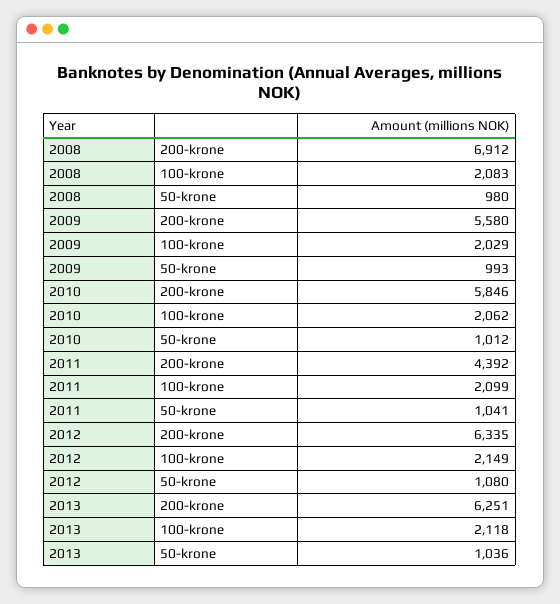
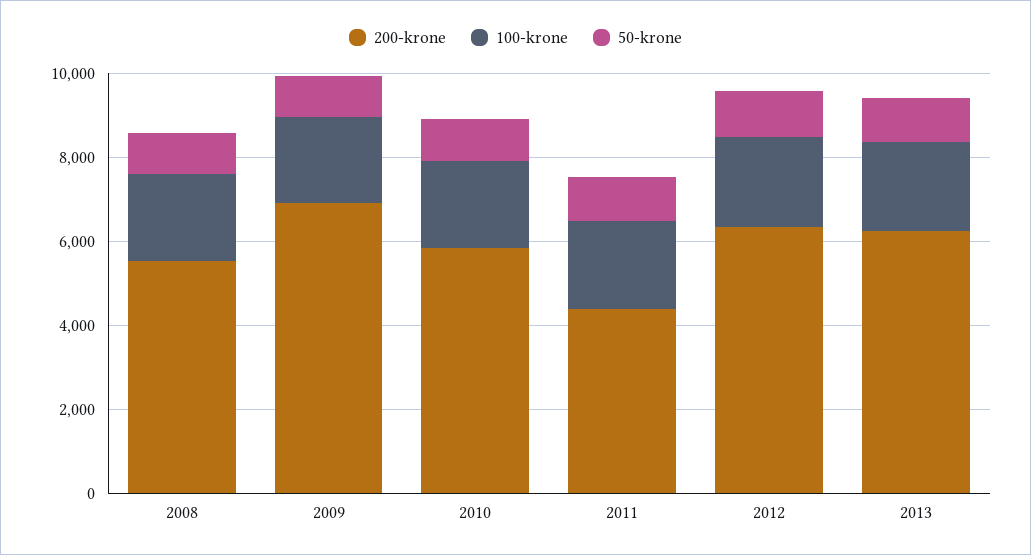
200-krone, 2008: 6912 -> 5500
200-krone, 2009: 5580 -> 7000

